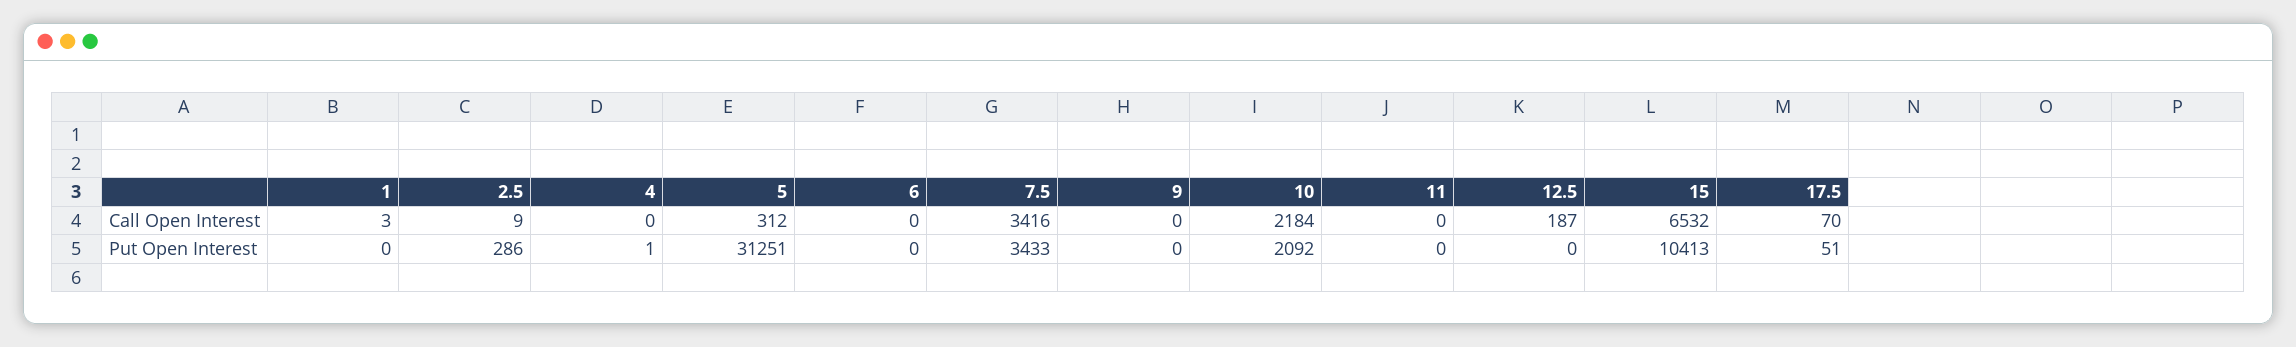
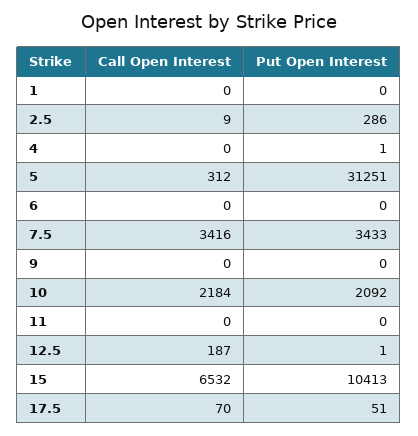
1, Call Open Interest: 3 -> 0
12.5, Put Open Interest: 0 -> 1

